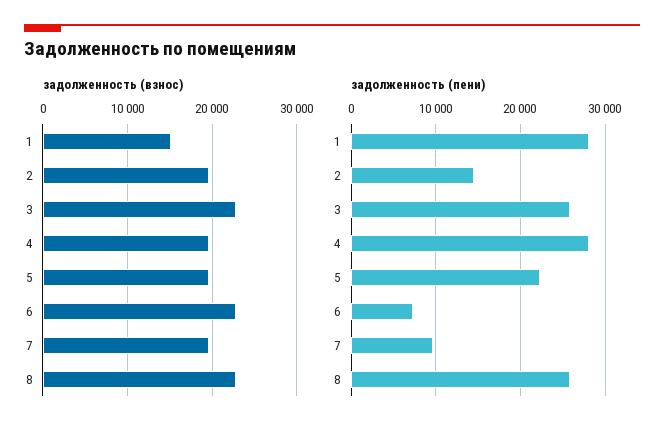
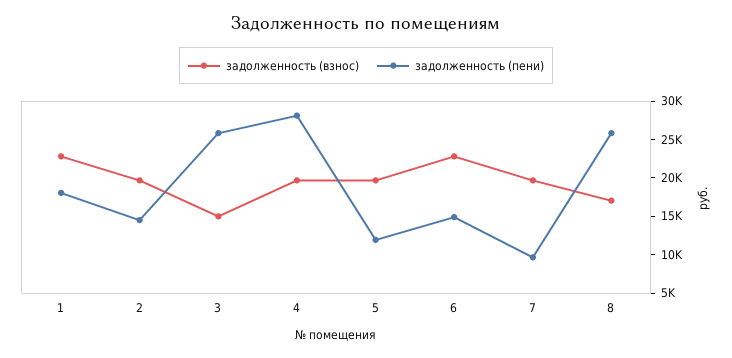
задолженность (взнос), 1: 15000 -> 22500
задолженность (взнос), 3: 23000 -> 15000
задолженность (взнос), 8: 23000 -> 17500
задолженность (пени), 1: 28000 -> 17500
задолженность (пени), 5: 22000 -> 12500
задолженность (пени), 6: 7000 -> 15000

